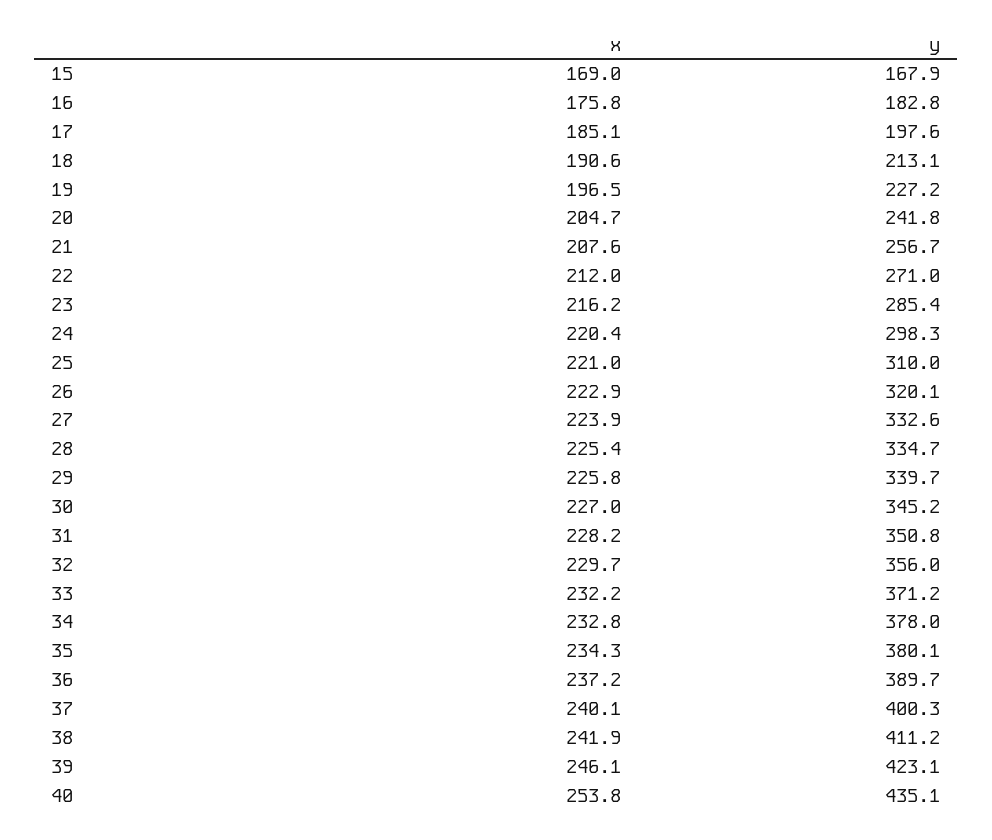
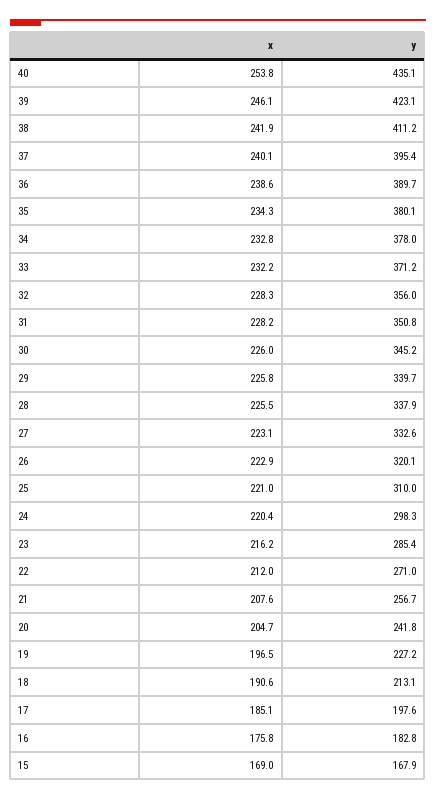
x, 27: 223.9 -> 223.1
x, 28: 225.4 -> 225.5
y, 28: 334.7 -> 337.9
x, 30: 227 -> 226
x, 32: 229.7 -> 228.3
x, 36: 237.2 -> 238.6
y, 37: 400.3 -> 395.4

